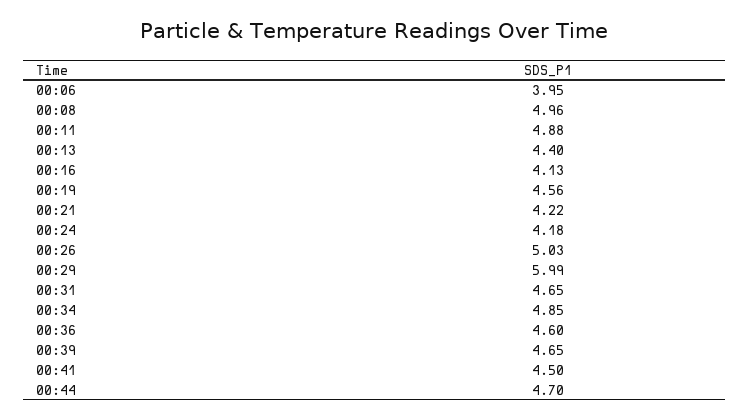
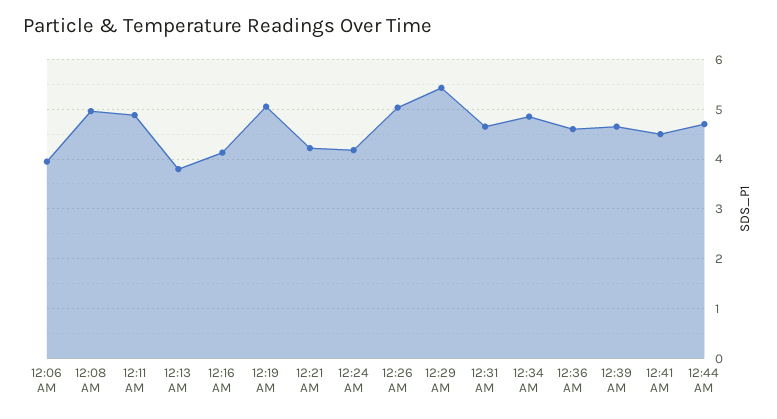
00:13: 4.4 -> 3.8
00:19: 4.56 -> 5
00:29: 5.99 -> 5.4

